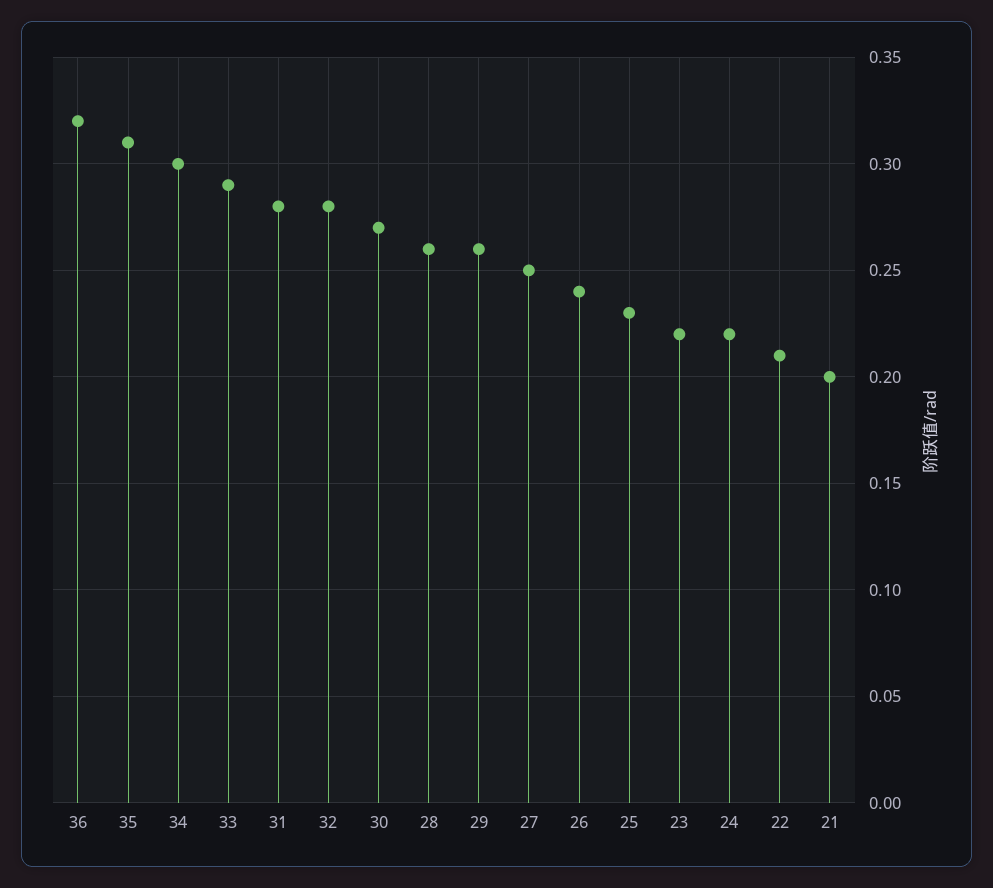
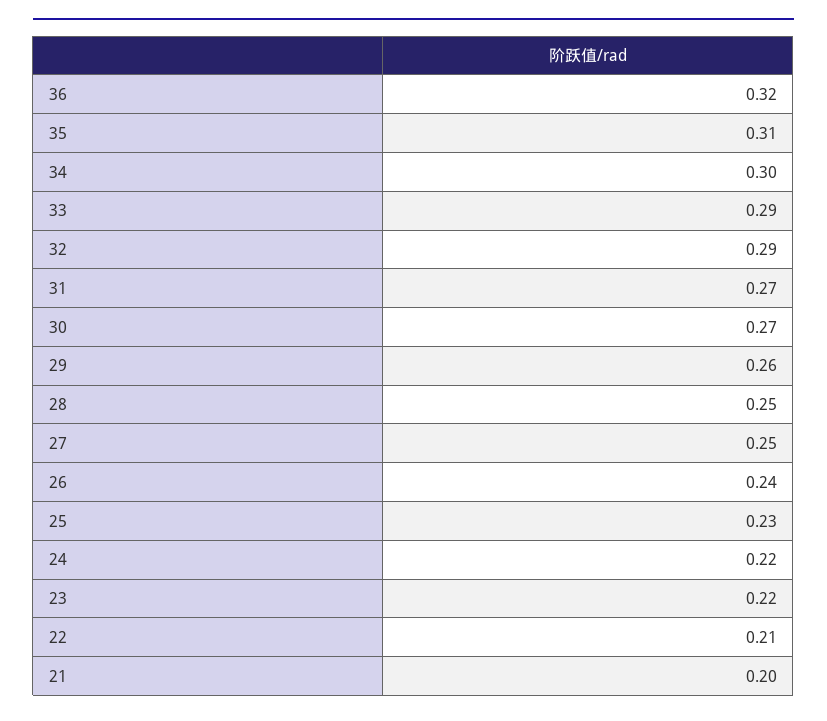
31: 0.28 -> 0.27
32: 0.28 -> 0.29
28: 0.26 -> 0.25

